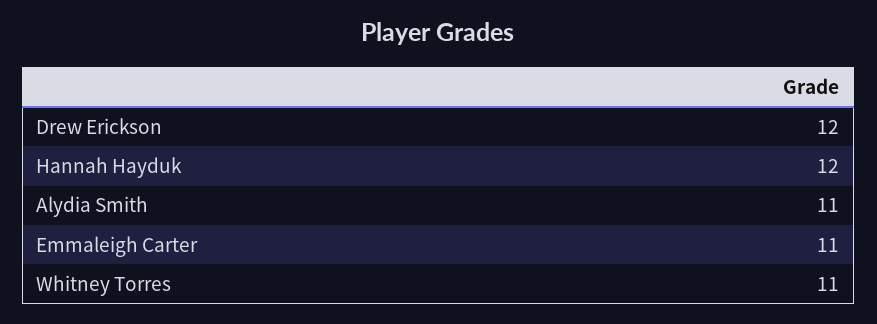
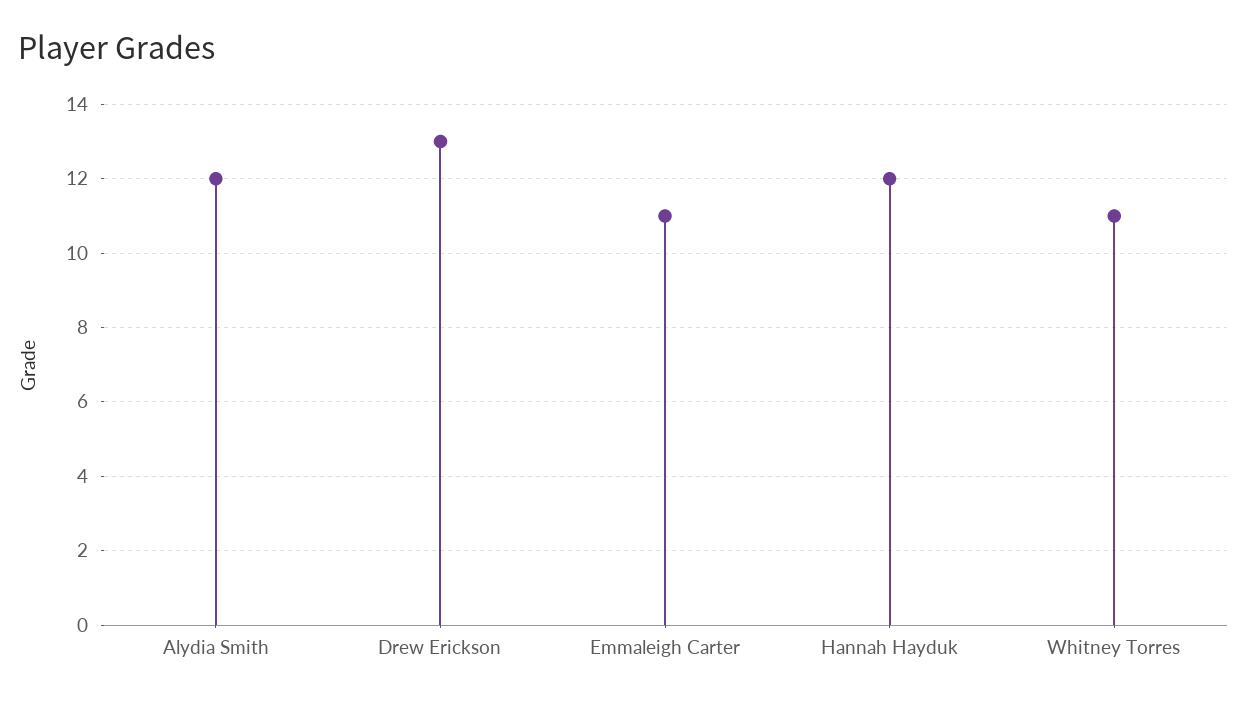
Drew Erickson: 12 -> 13
Alydia Smith: 11 -> 12

